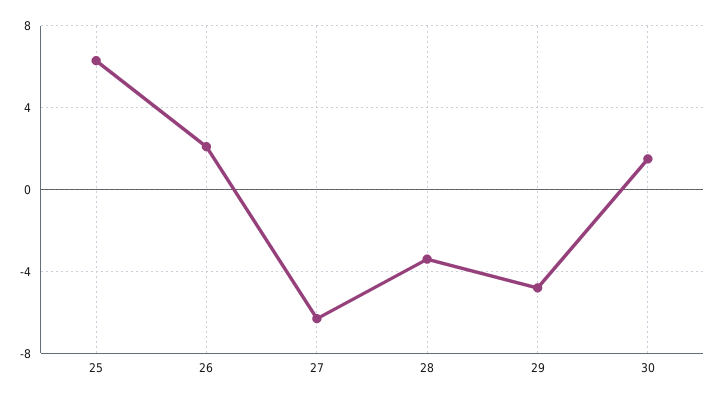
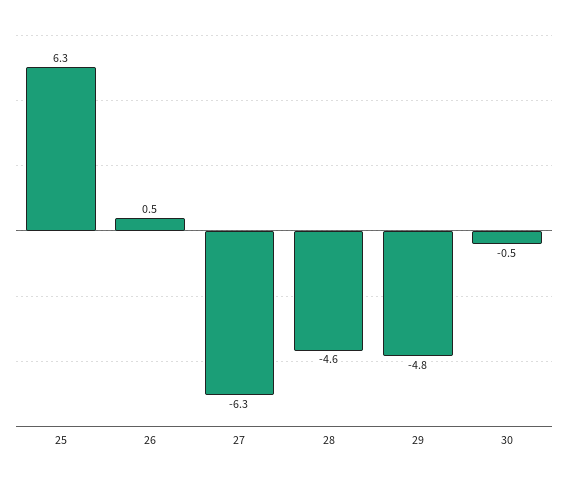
26: 2 -> 0.5
28: -3.5 -> -4.6
30: 1.5 -> -0.5

